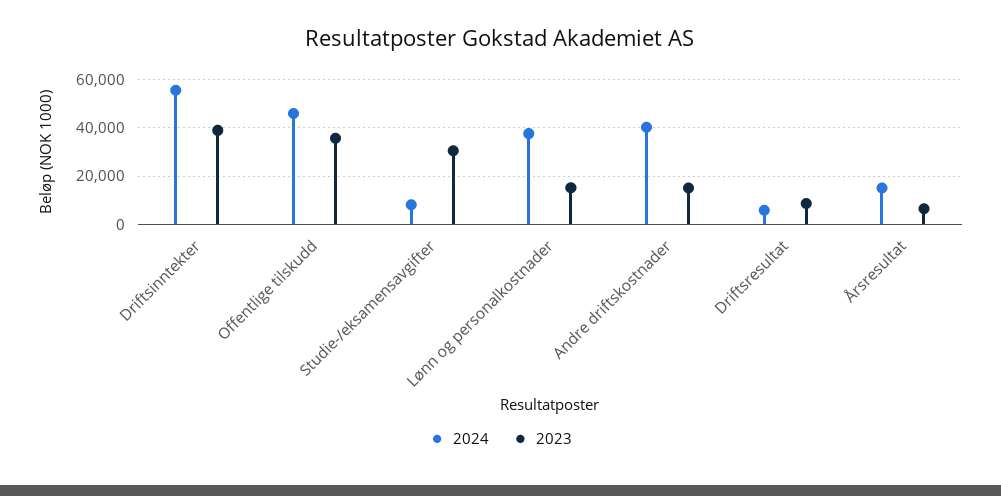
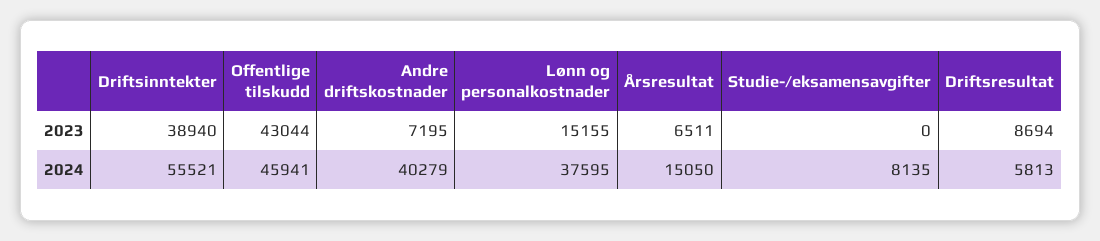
2023, Offentlige tilskudd: 35000 -> 43044
2023, Studie-/eksamensavgifter: 30000 -> 0
2023, Andre driftskostnader: 15000 -> 7195

